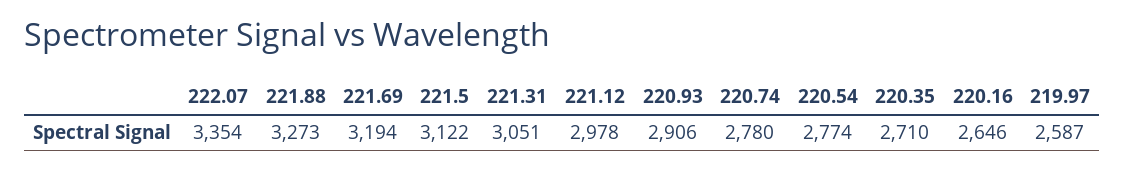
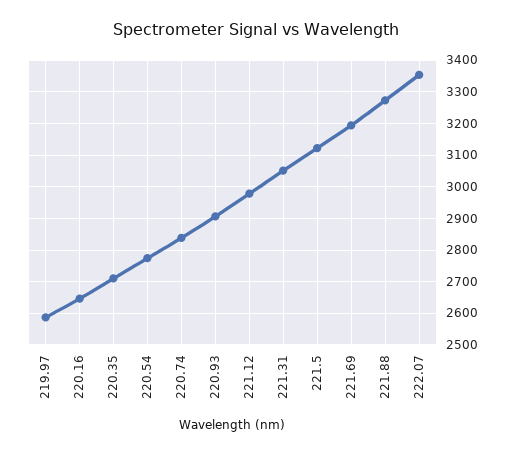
220.74: 2780 -> 2840

